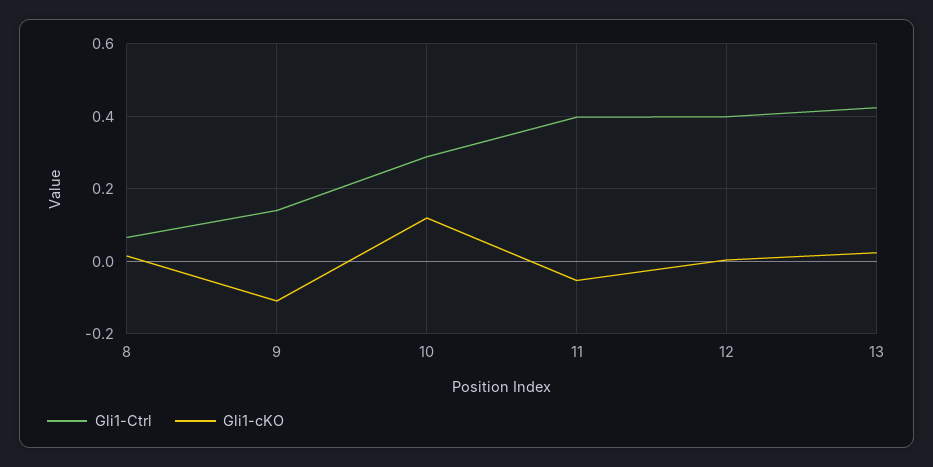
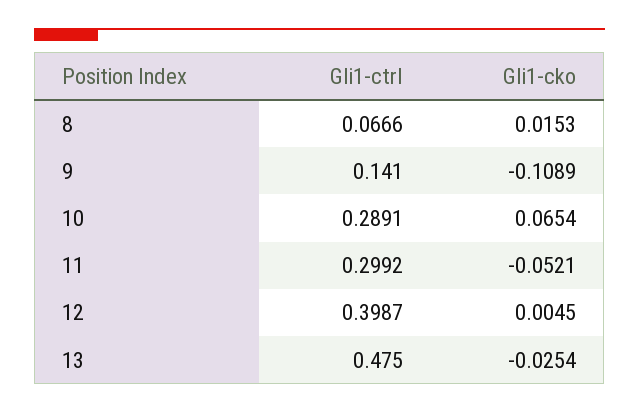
Gli1-cKO, 10: 0.12 -> 0.0654
Gli1-Ctrl, 11: 0.4 -> 0.2992
Gli1-Ctrl, 13: 0.42 -> 0.475
Gli1-cKO, 13: 0.02 -> -0.0254

